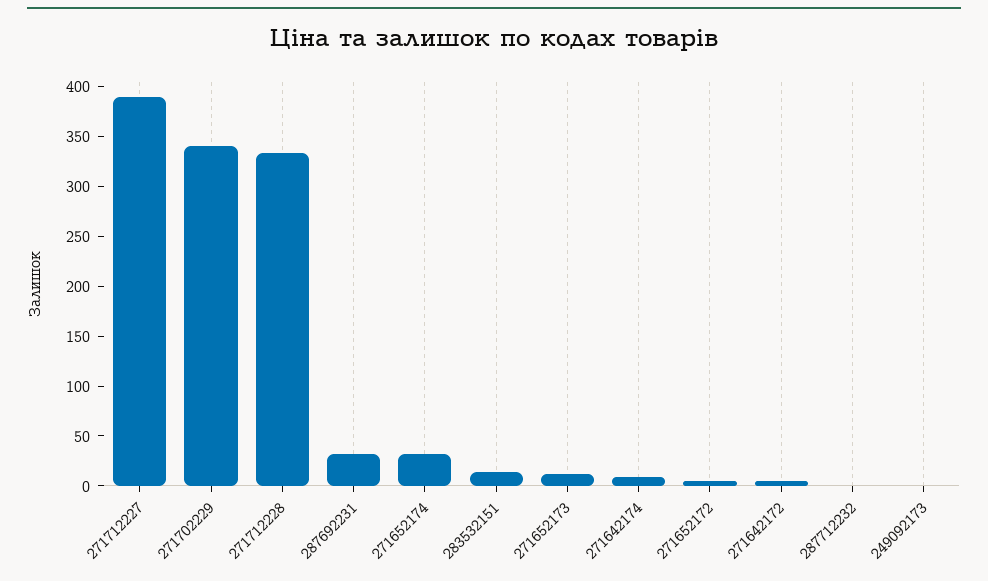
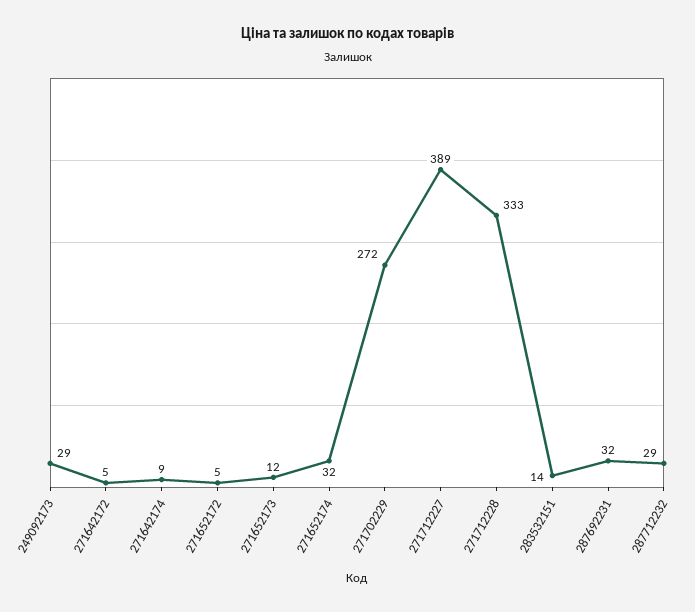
271702229: 340 -> 272
287712232: 0 -> 29
249092173: 0 -> 29

